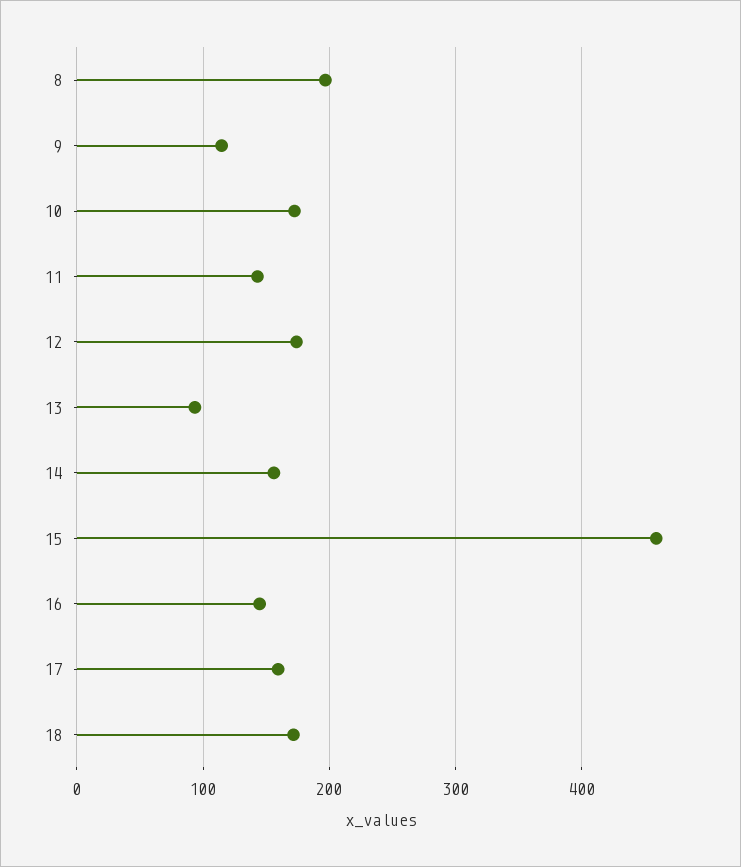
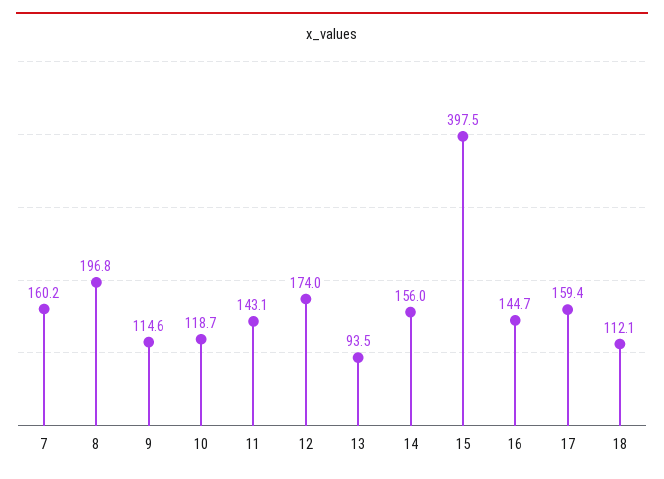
10: 170 -> 118.7
15: 460 -> 397.5
18: 170 -> 112.1
7: none -> 160.2

